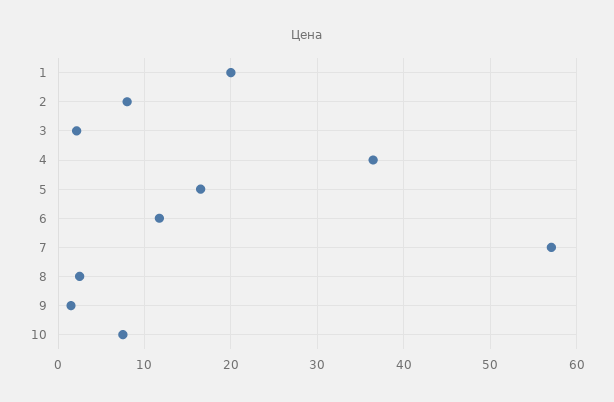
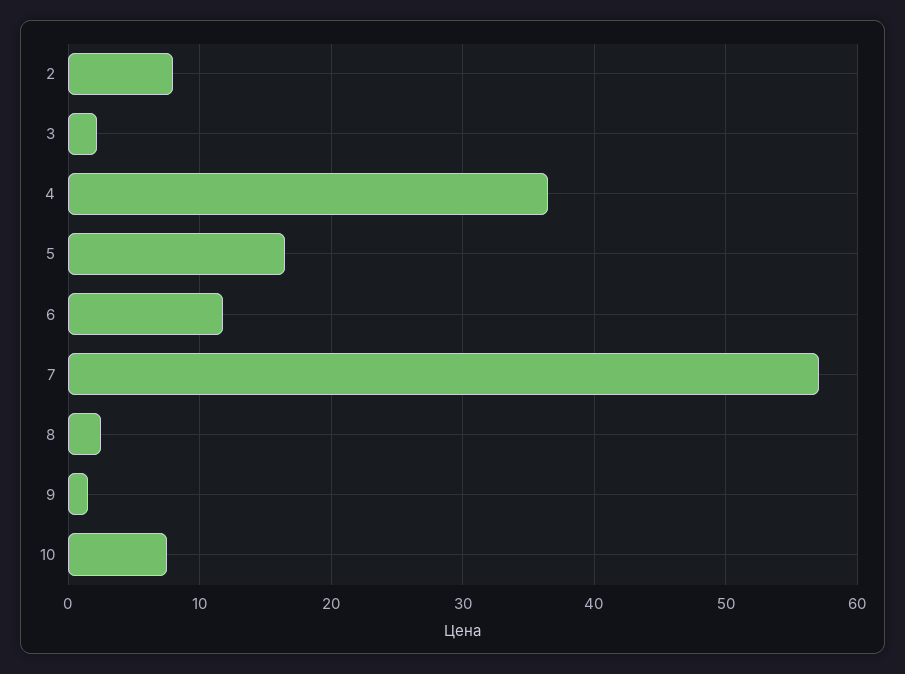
1: 20 -> none

